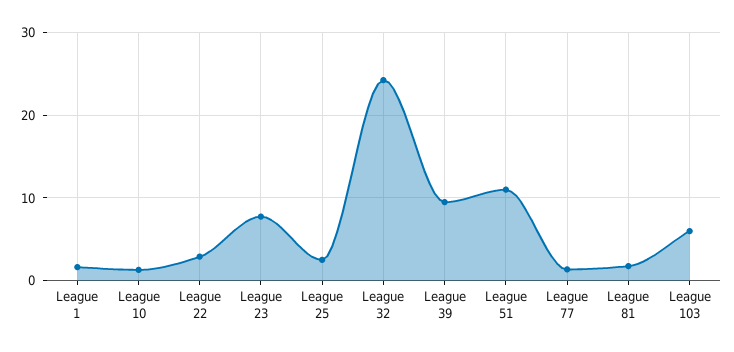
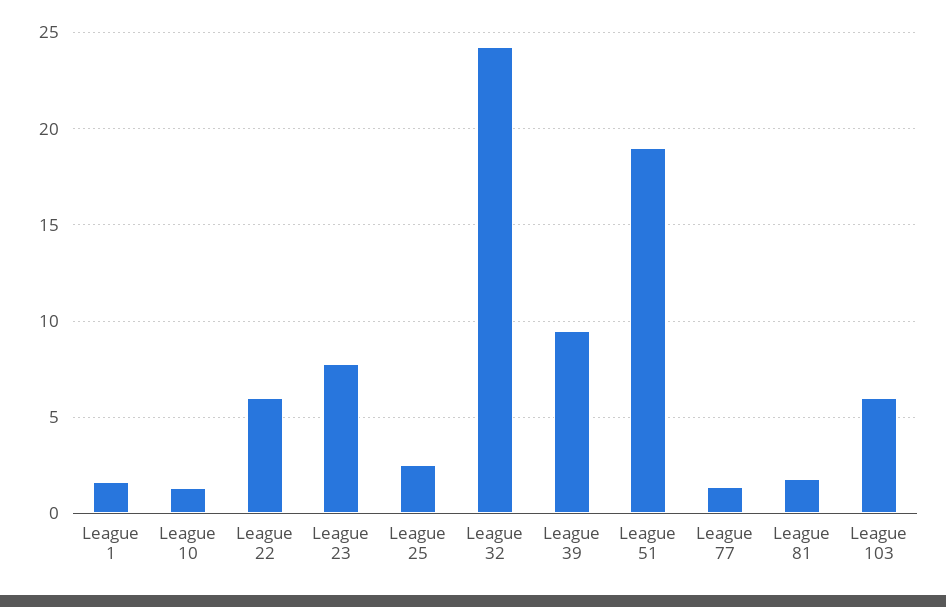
League 22: 3 -> 6
League 51: 11 -> 19

